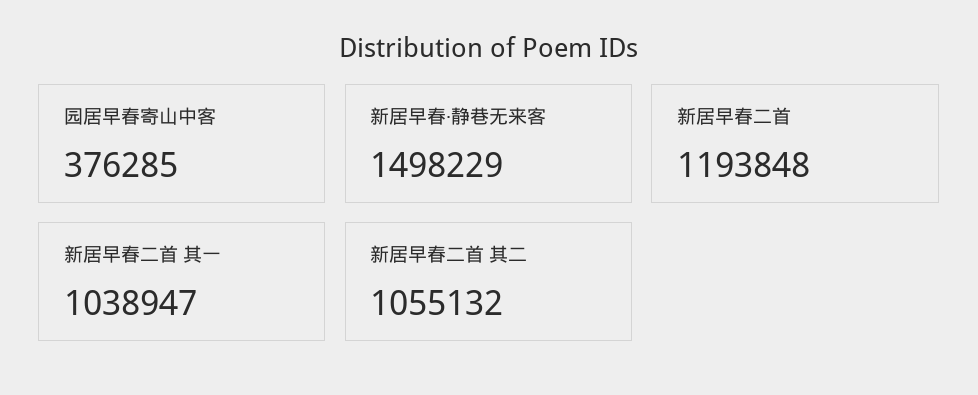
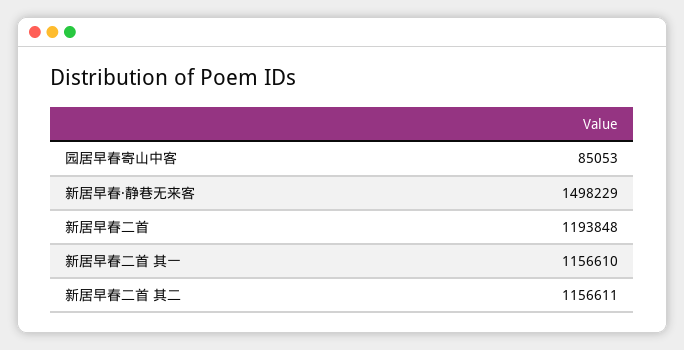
园居早春寄山中客: 376285 -> 85053
新居早春二首 其一: 1038947 -> 1156610
新居早春二首 其二: 1055132 -> 1156611

